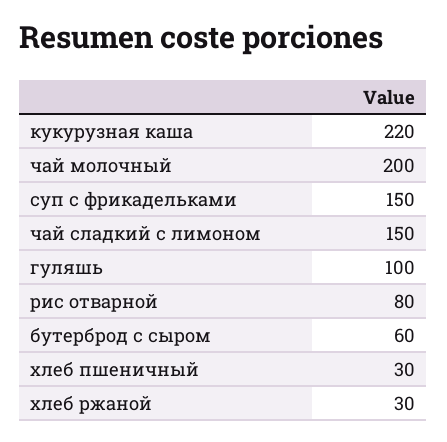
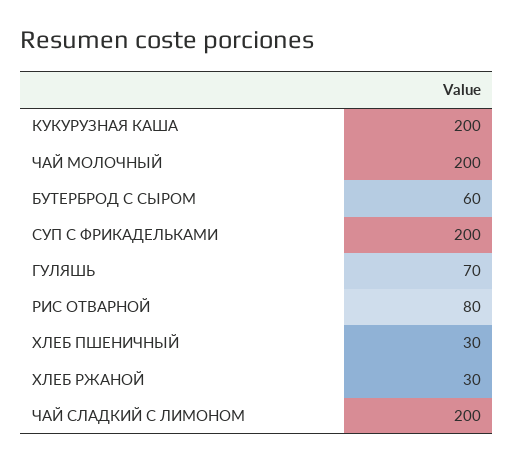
кукурузная каша: 220 -> 200
суп с фрикадельками: 150 -> 200
чай сладкий с лимоном: 150 -> 200
гуляшь: 100 -> 70

